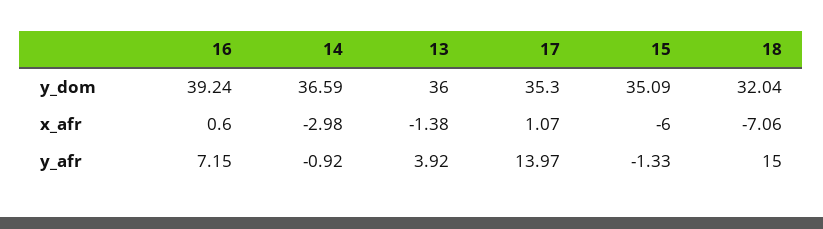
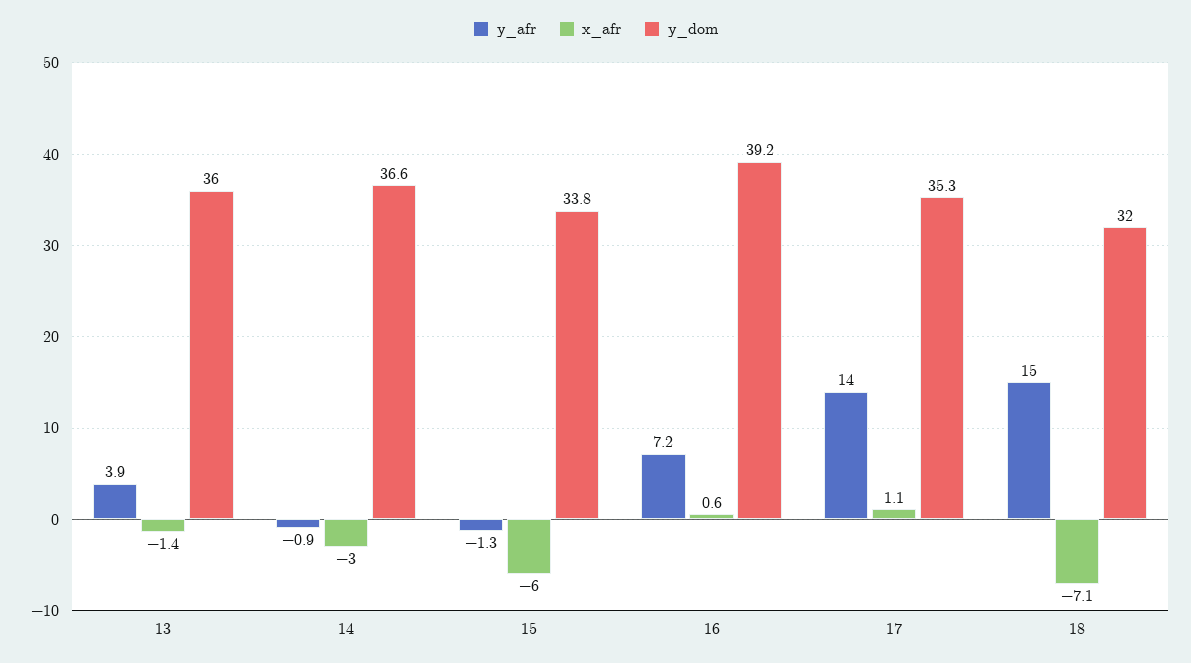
y_dom, 15: 35.09 -> 33.8

